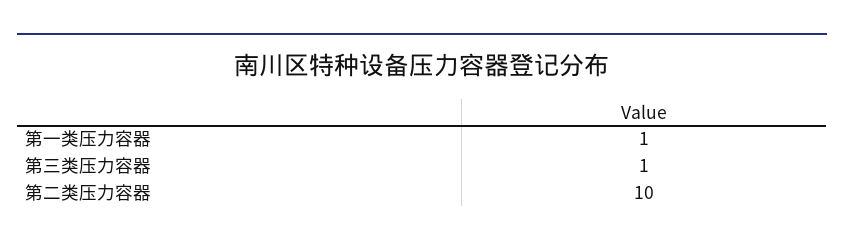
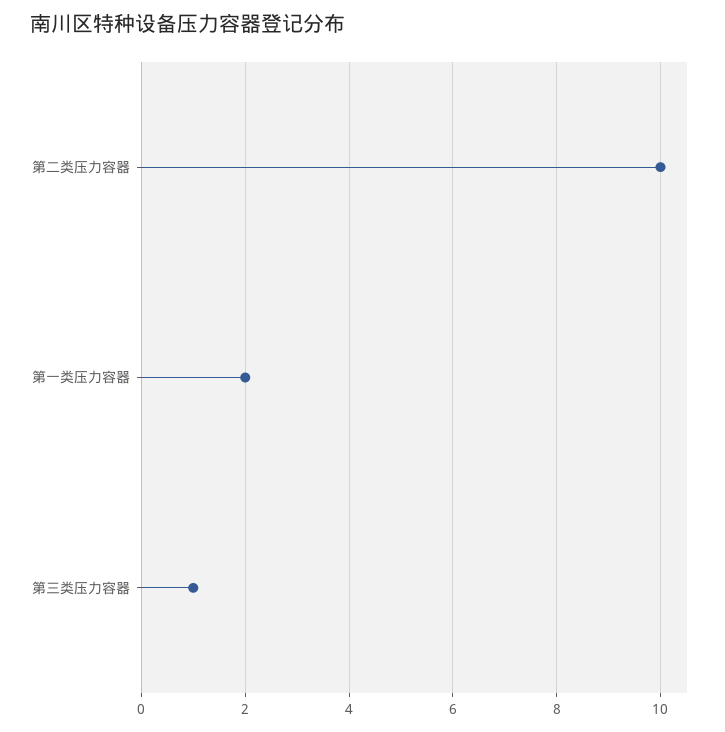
第一类压力容器: 1 -> 2

